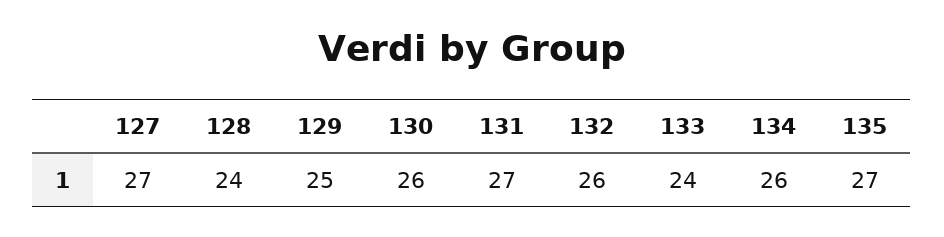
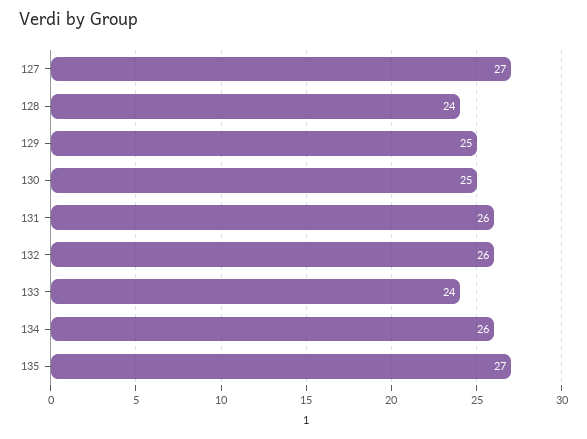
130: 26 -> 25
131: 27 -> 26

